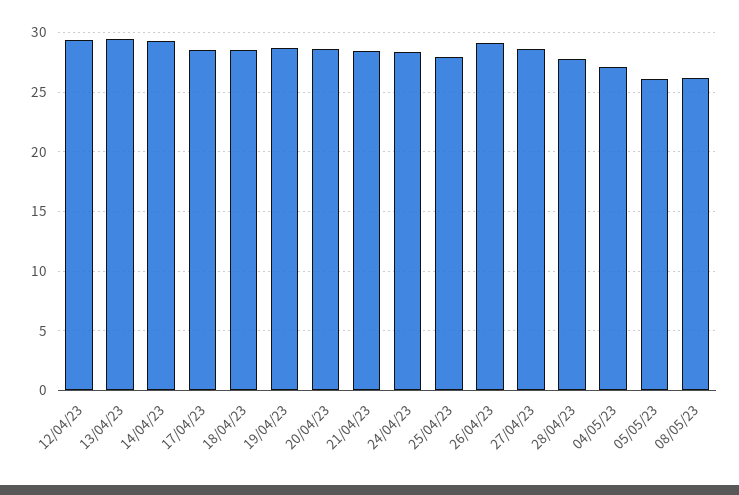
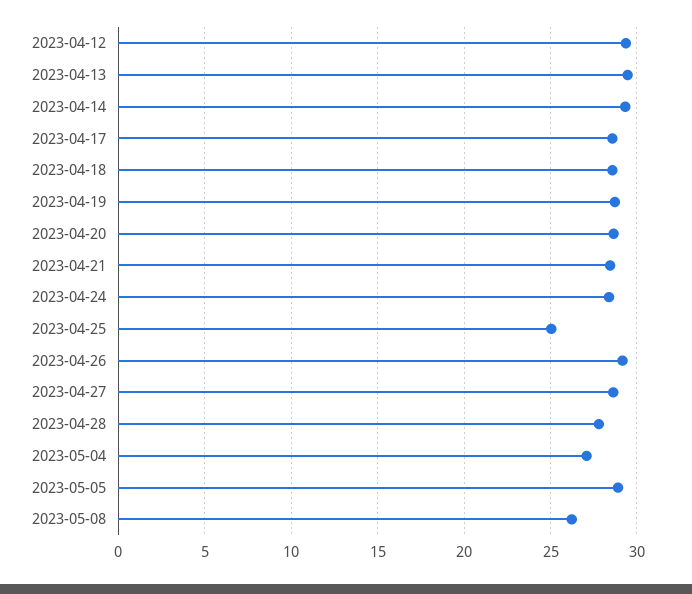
25/04/23: 28 -> 25
05/05/23: 26 -> 29

